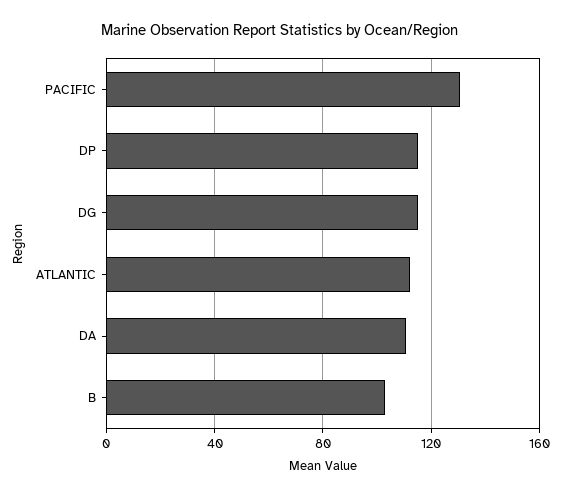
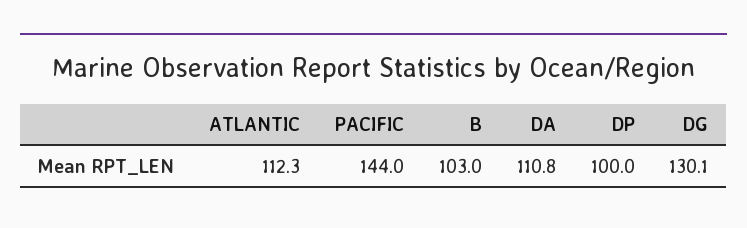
PACIFIC: 130 -> 144
DP: 115 -> 100
DG: 115 -> 130.1

